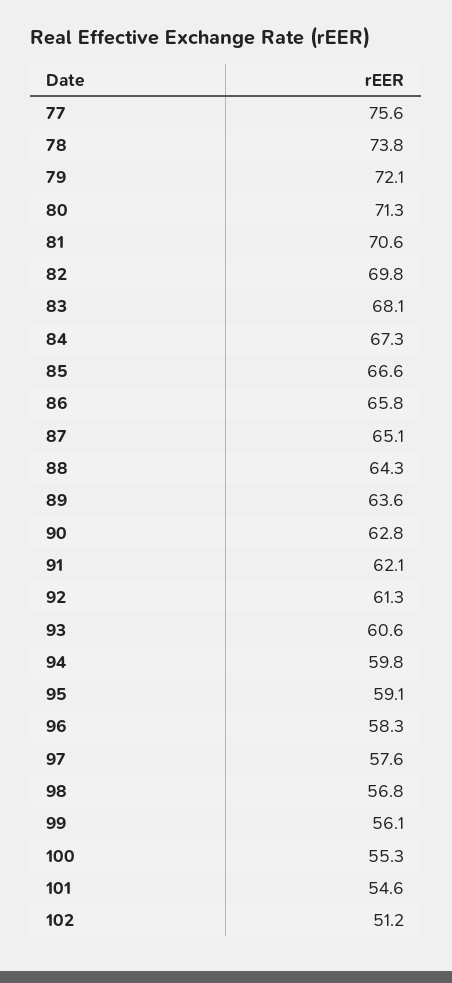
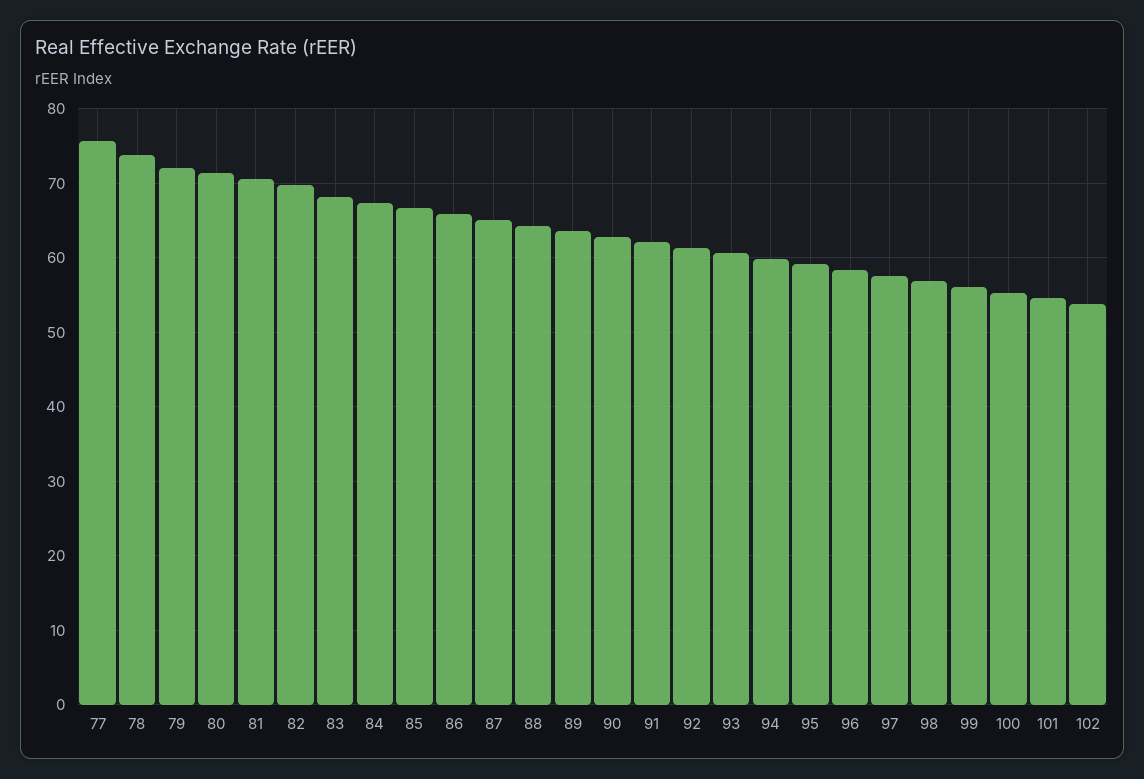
102: 51.2 -> 54

